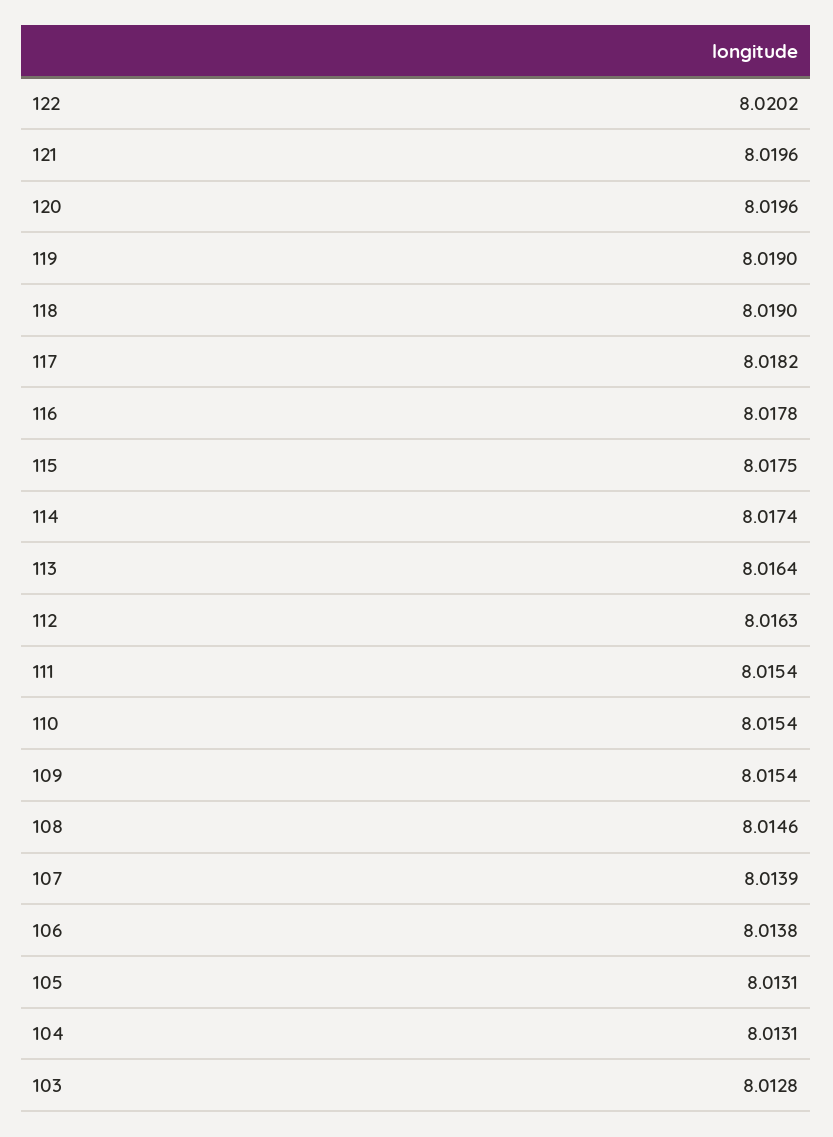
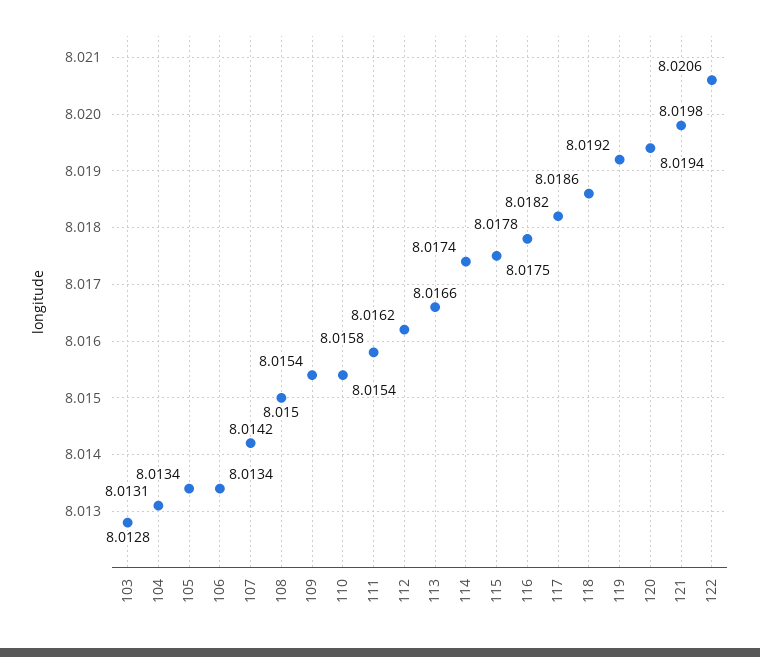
122: 8.0202 -> 8.0206
121: 8.0196 -> 8.0198
120: 8.0196 -> 8.0194
119: 8.019 -> 8.0192
118: 8.019 -> 8.0186
113: 8.0164 -> 8.0166
112: 8.0163 -> 8.0162
111: 8.0154 -> 8.0158
108: 8.0146 -> 8.015
107: 8.0139 -> 8.0142
106: 8.0138 -> 8.0134
105: 8.0131 -> 8.0134

